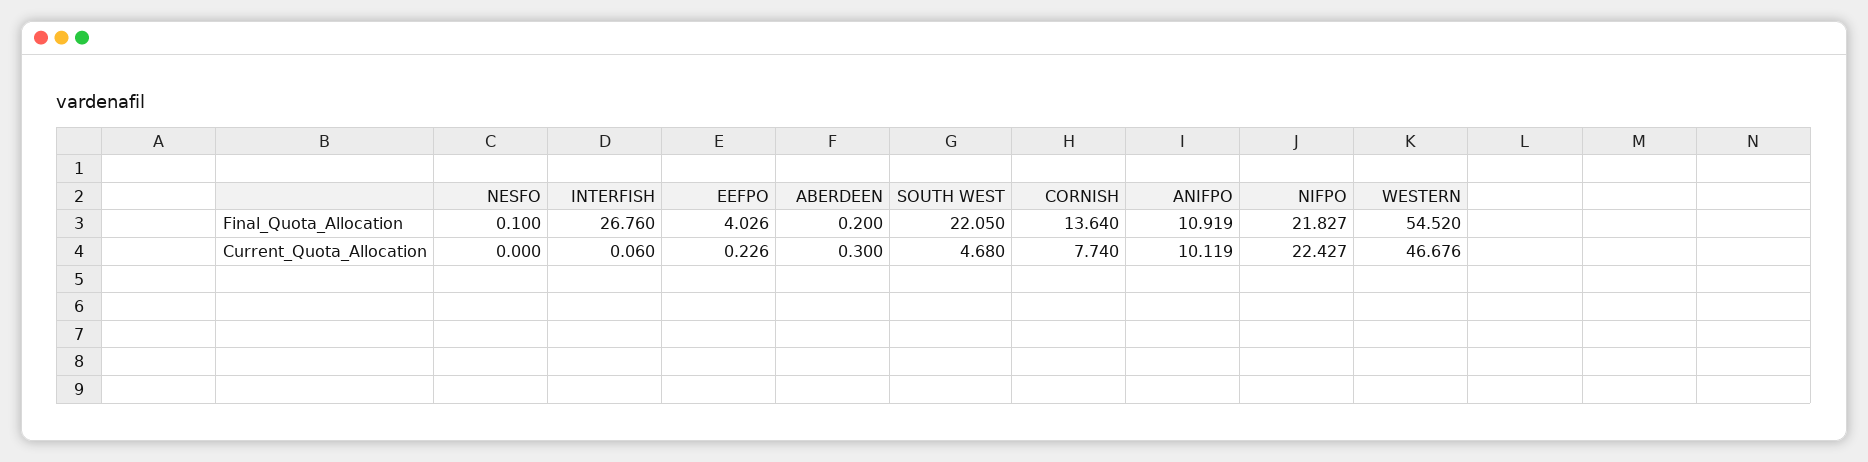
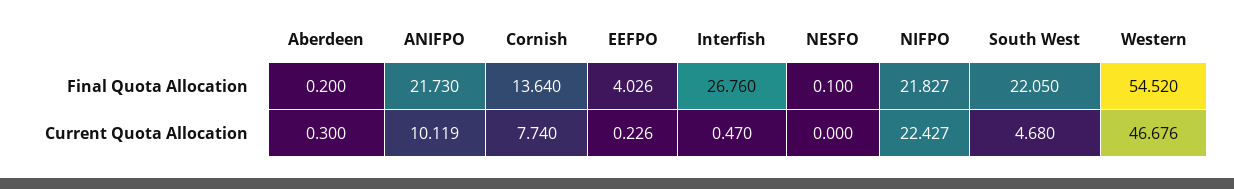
ANIFPO, Final_Quota_Allocation: 10.919 -> 21.73
INTERFISH, Current_Quota_Allocation: 0.06 -> 0.47

